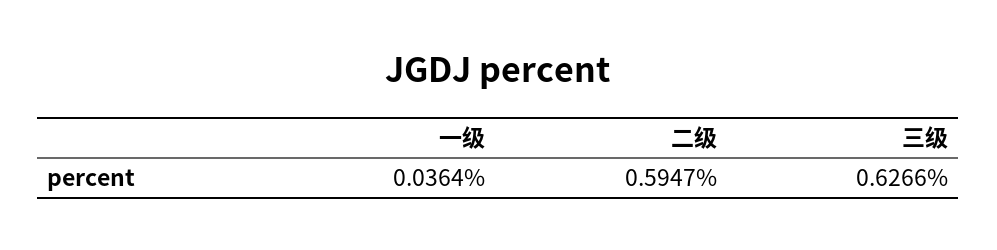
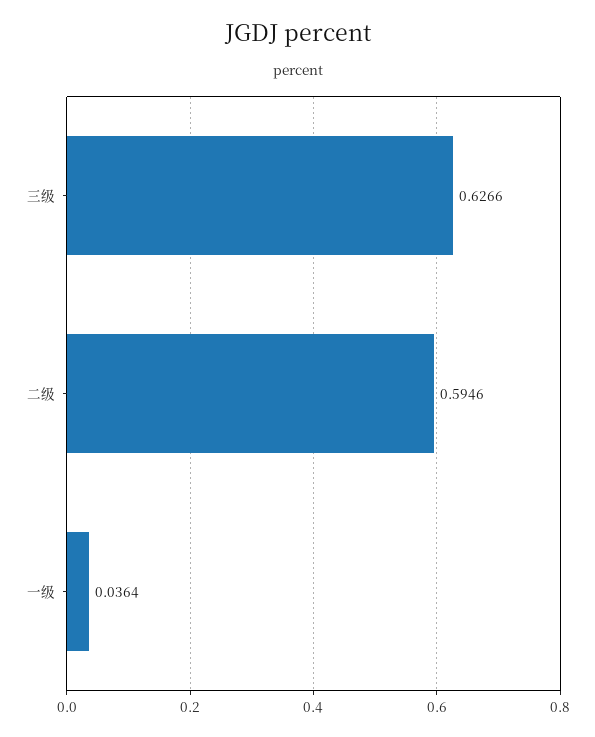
二级: 0.5947 -> 0.5946

